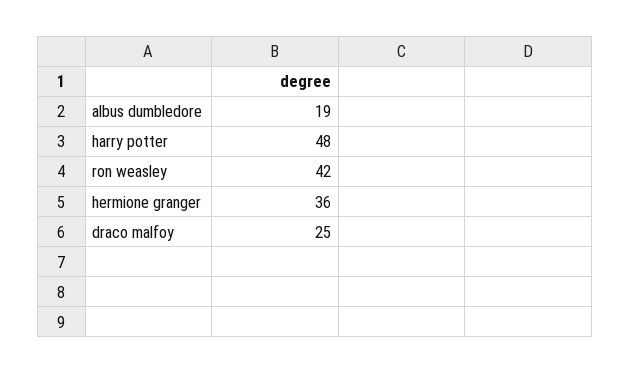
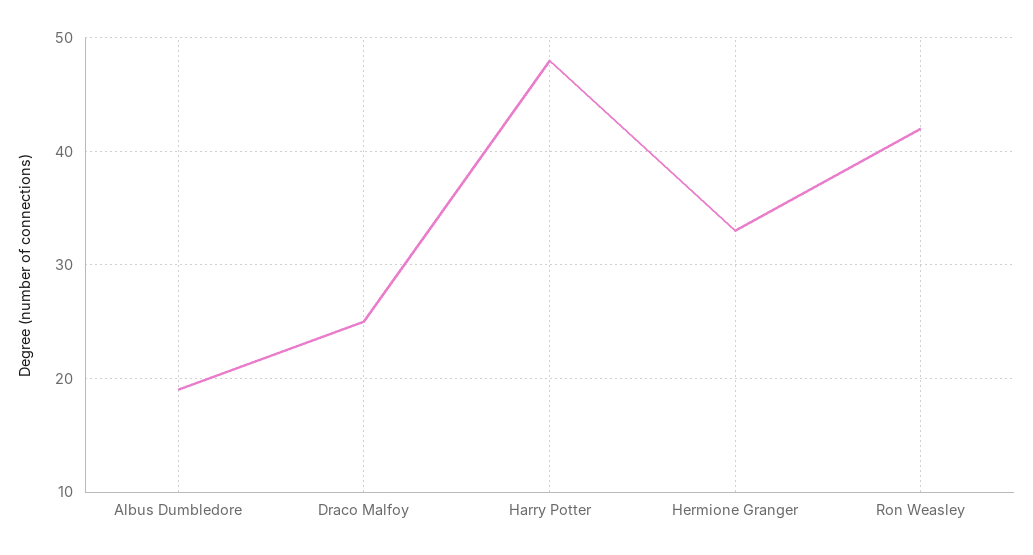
hermione granger: 36 -> 33

